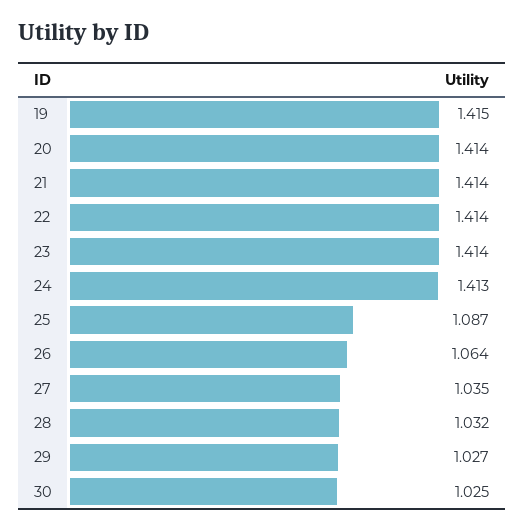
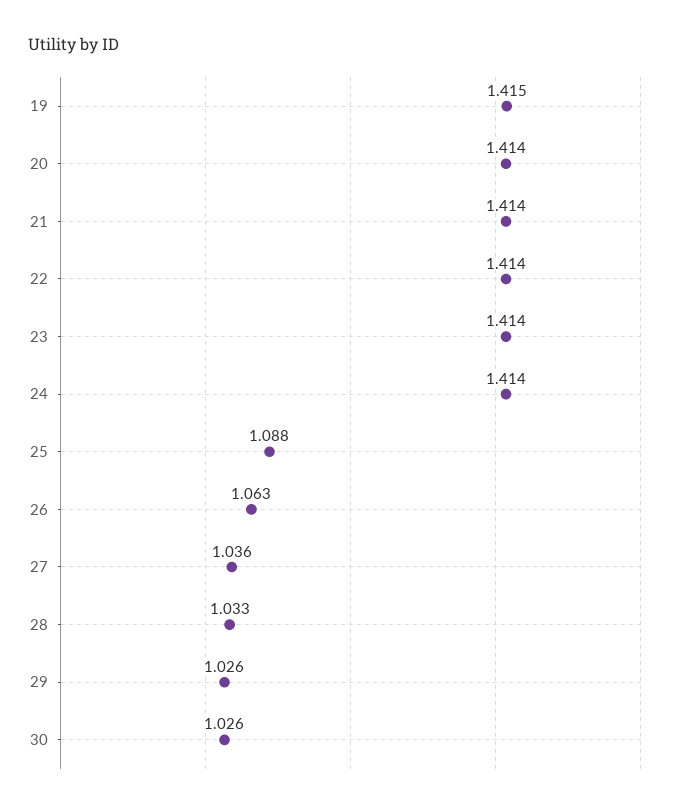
24: 1.413 -> 1.414
25: 1.087 -> 1.088
26: 1.064 -> 1.063
27: 1.035 -> 1.036
28: 1.032 -> 1.033
29: 1.027 -> 1.026
30: 1.025 -> 1.026

